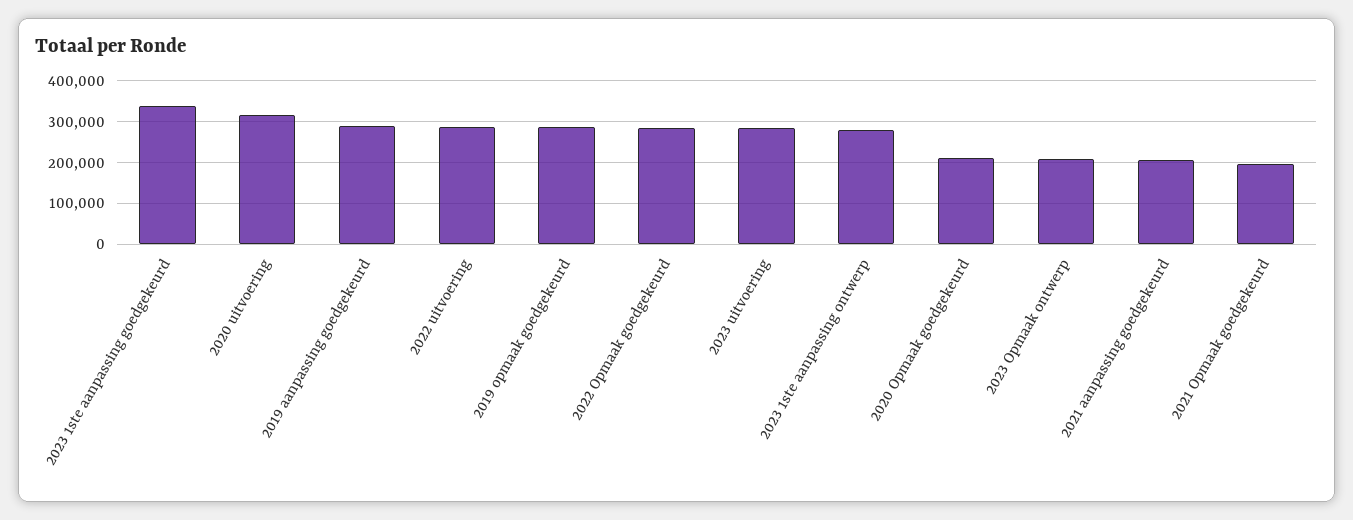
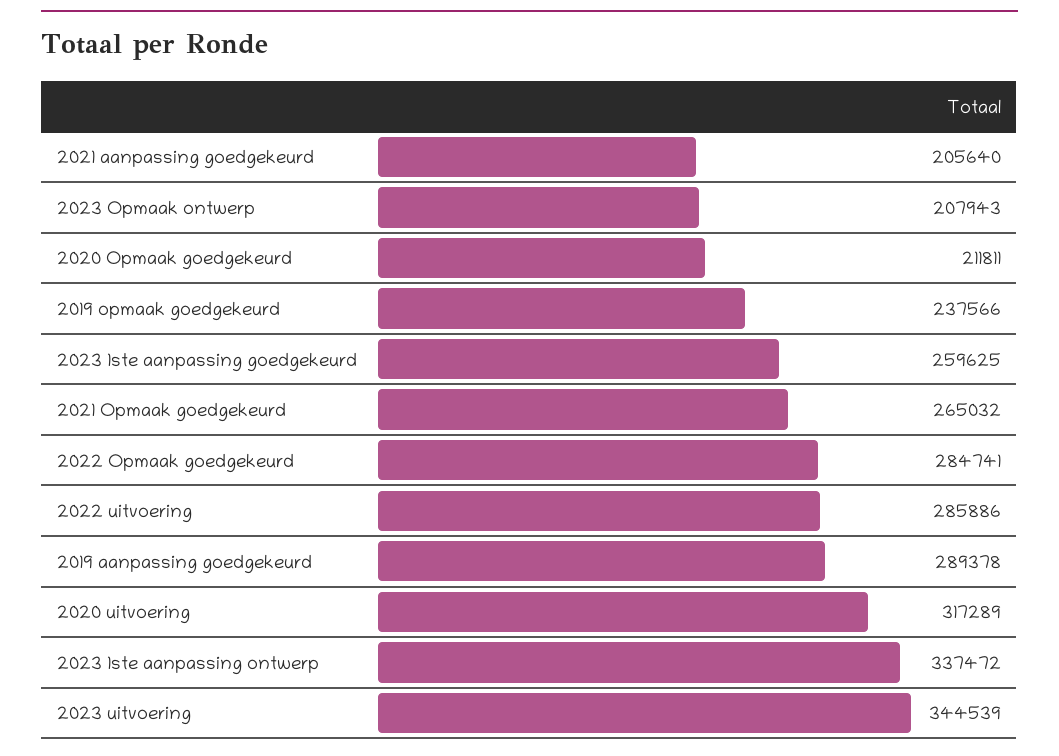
2023 1ste aanpassing goedgekeurd: 340000 -> 259625
2019 opmaak goedgekeurd: 280000 -> 237566
2023 uitvoering: 280000 -> 344539
2023 1ste aanpassing ontwerp: 280000 -> 337472
2021 Opmaak goedgekeurd: 200000 -> 265032

